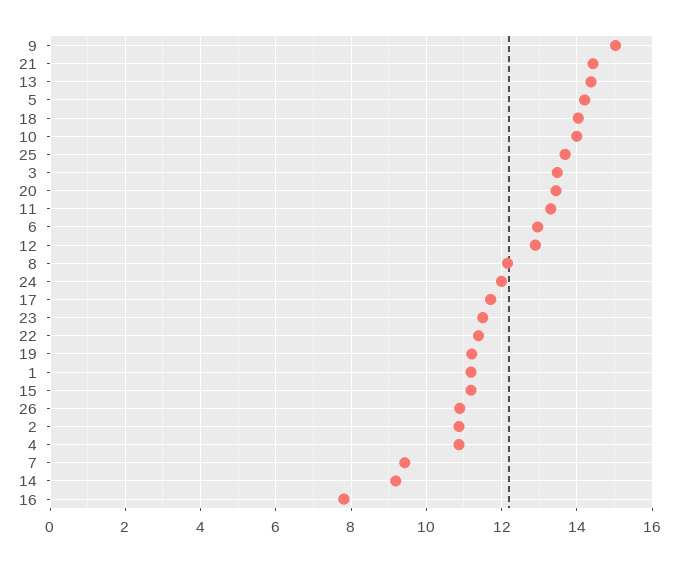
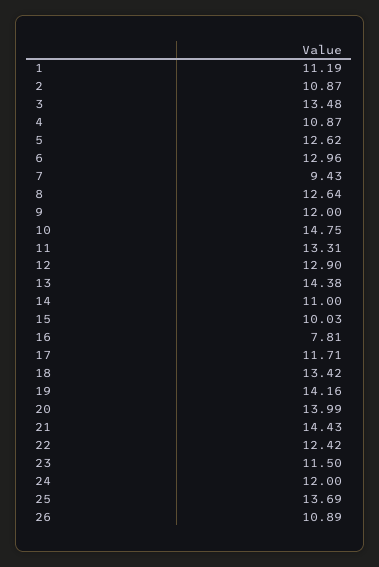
9: 15 -> 12
5: 14.2 -> 12.62
18: 14 -> 13.42
10: 14 -> 14.75
20: 13.4 -> 13.99
8: 12.2 -> 12.64
22: 11.4 -> 12.42
19: 11.2 -> 14.16
15: 11.2 -> 10.03
14: 9.2 -> 11

